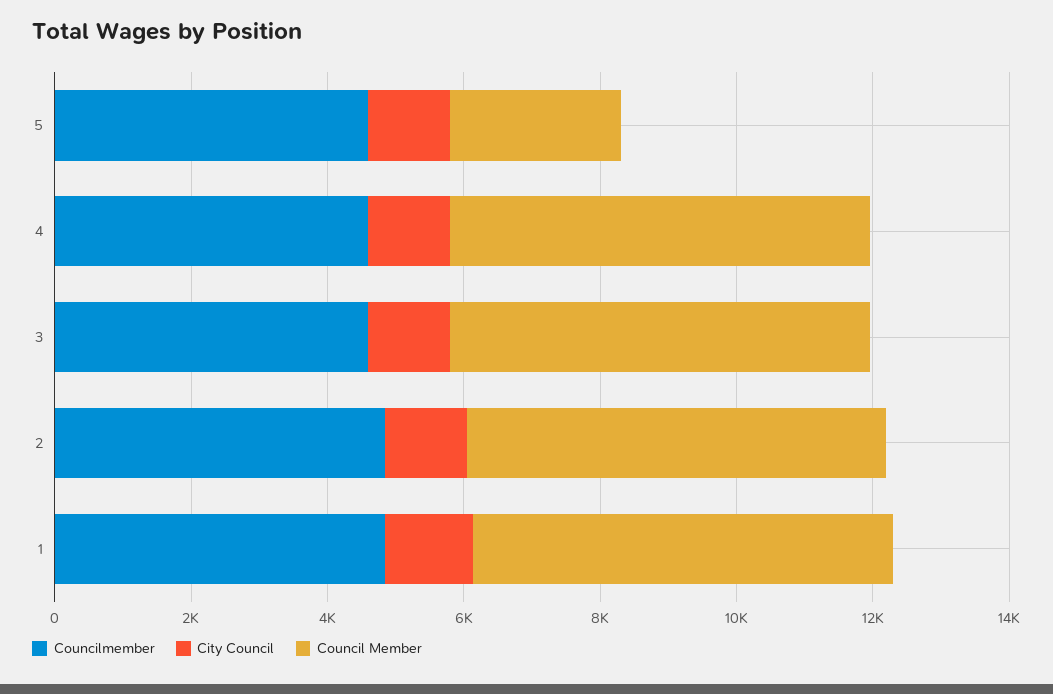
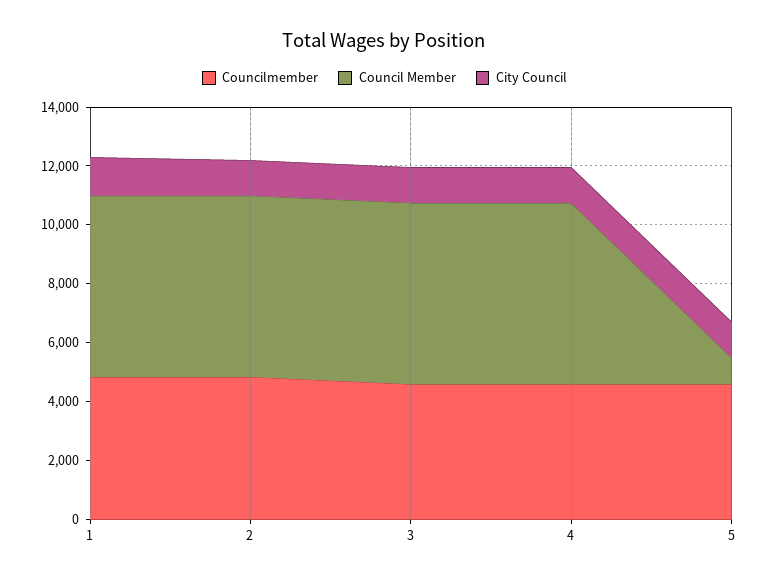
Council Member, 5: 2500 -> 1000

